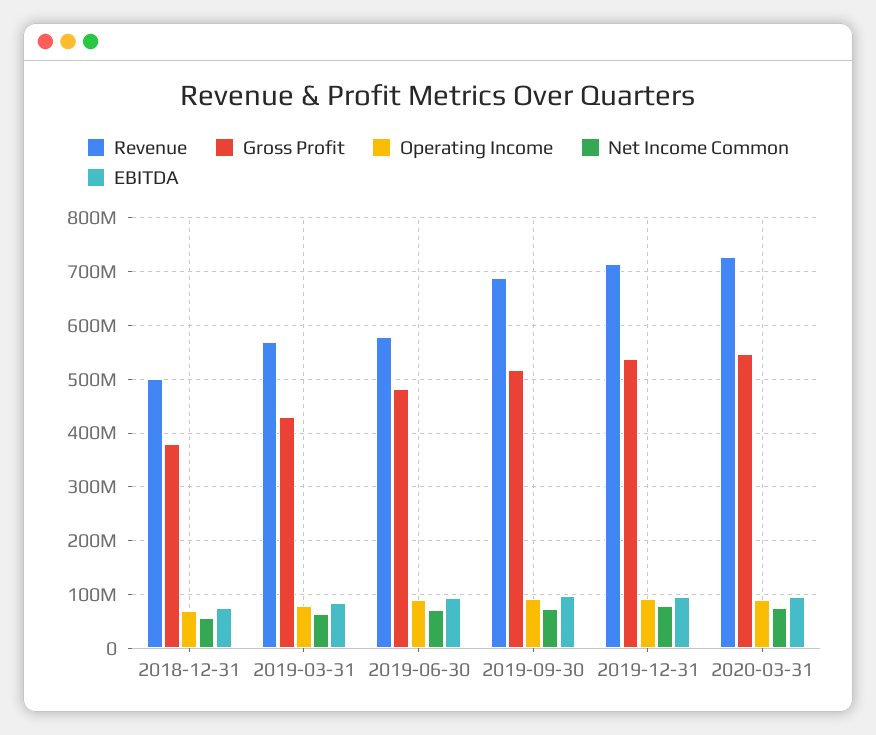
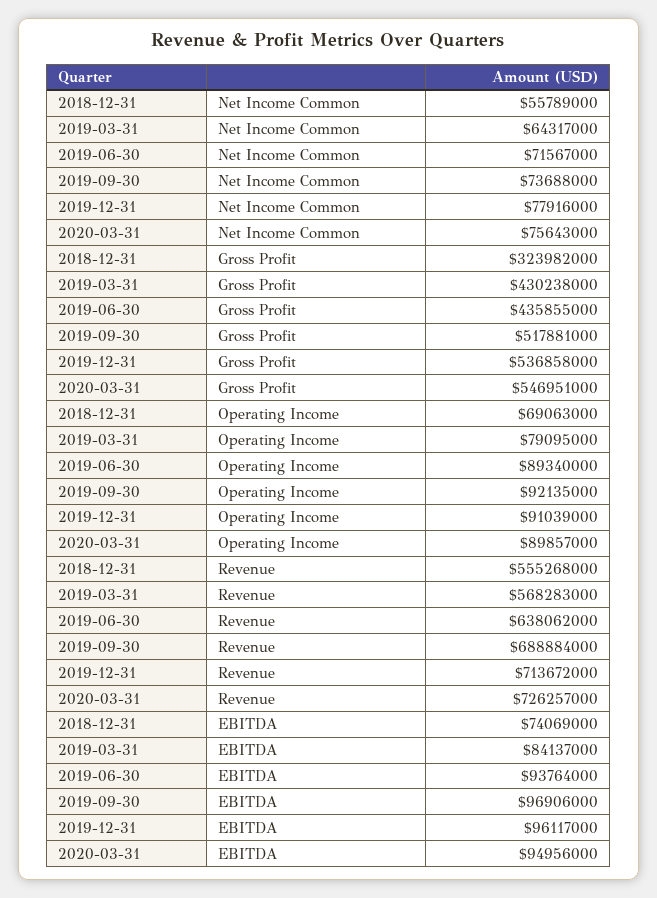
Revenue, 2018-12-31: 500000000 -> 555268000
Gross Profit, 2018-12-31: 380000000 -> 323982000
Revenue, 2019-06-30: 580000000 -> 638062000
Gross Profit, 2019-06-30: 480000000 -> 435855000

